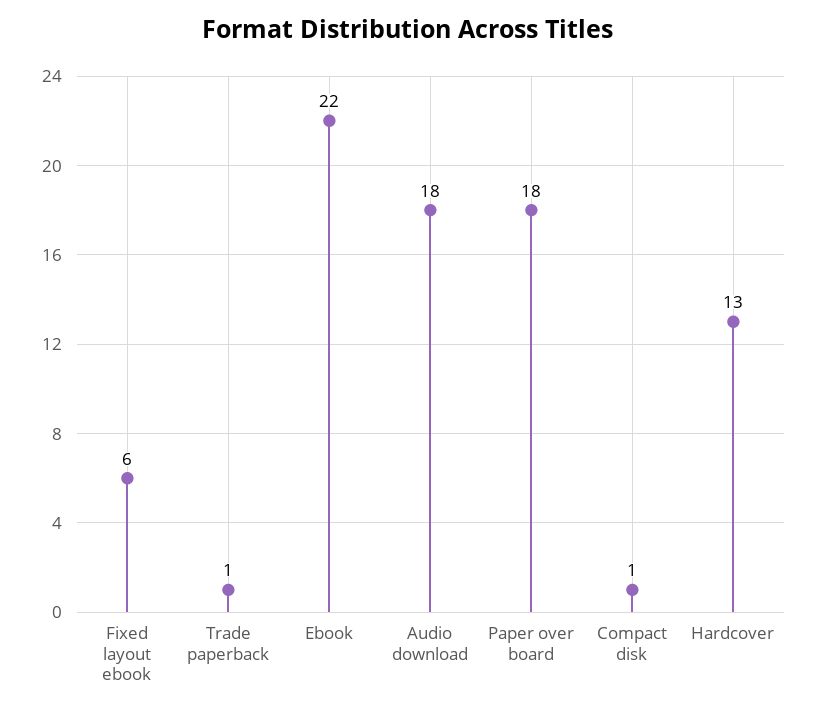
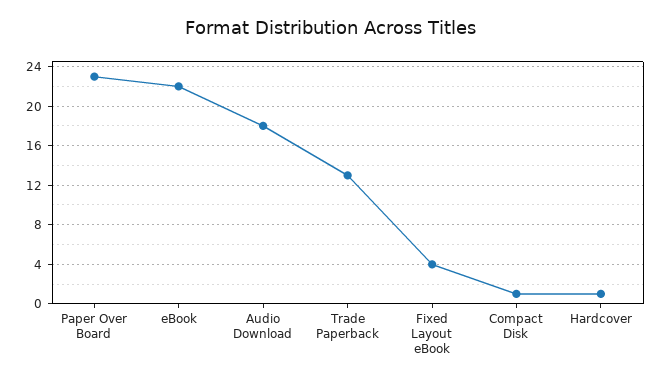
Fixed layout ebook: 6 -> 4
Trade paperback: 1 -> 13
Paper over board: 18 -> 23
Hardcover: 13 -> 1

